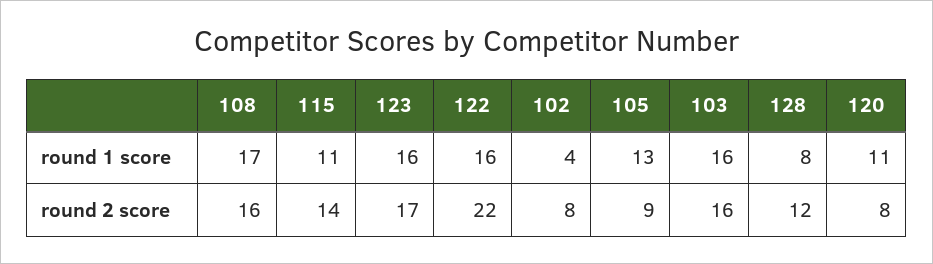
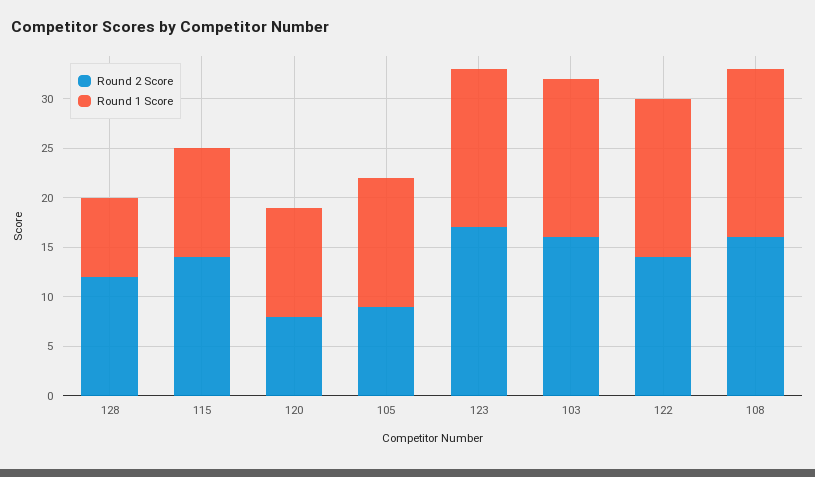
round 1 score, 102: 4 -> none
round 2 score, 122: 22 -> 14
round 2 score, 102: 8 -> none

